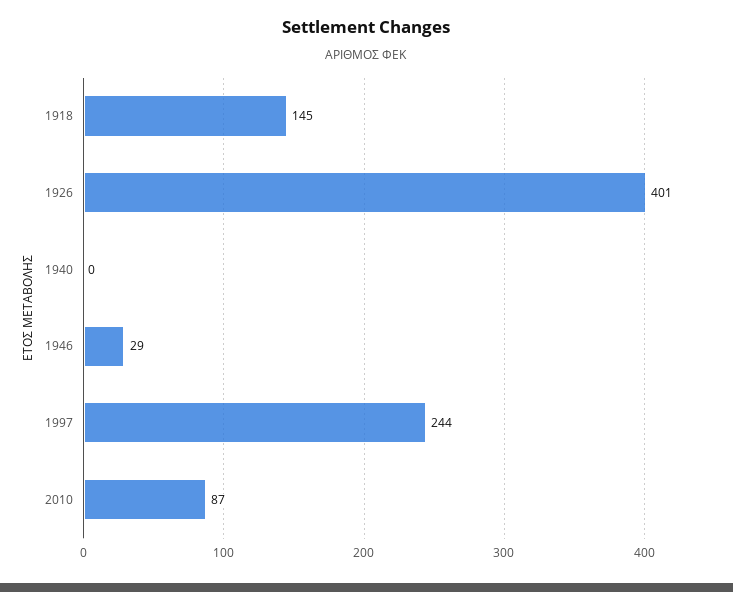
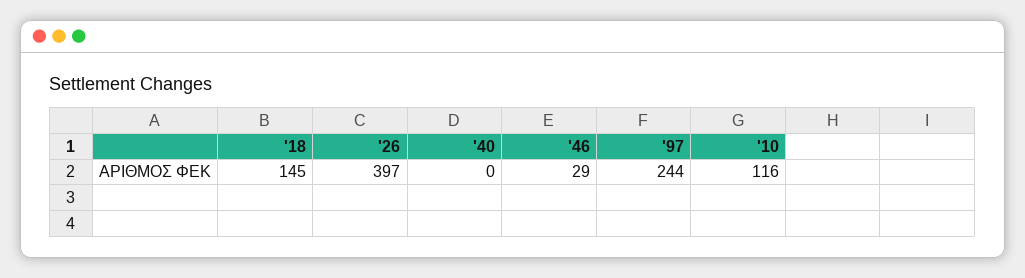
1926: 401 -> 397
2010: 87 -> 116

